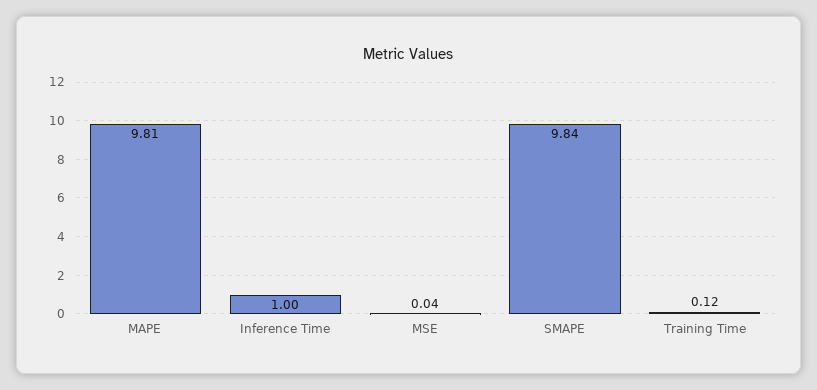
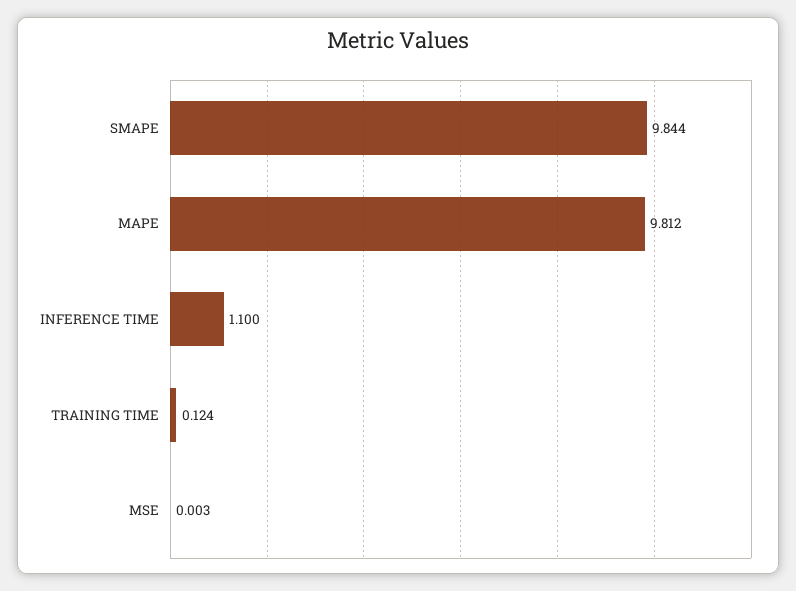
Inference Time: 1 -> 1.1
MSE: 0.04 -> 0.003

